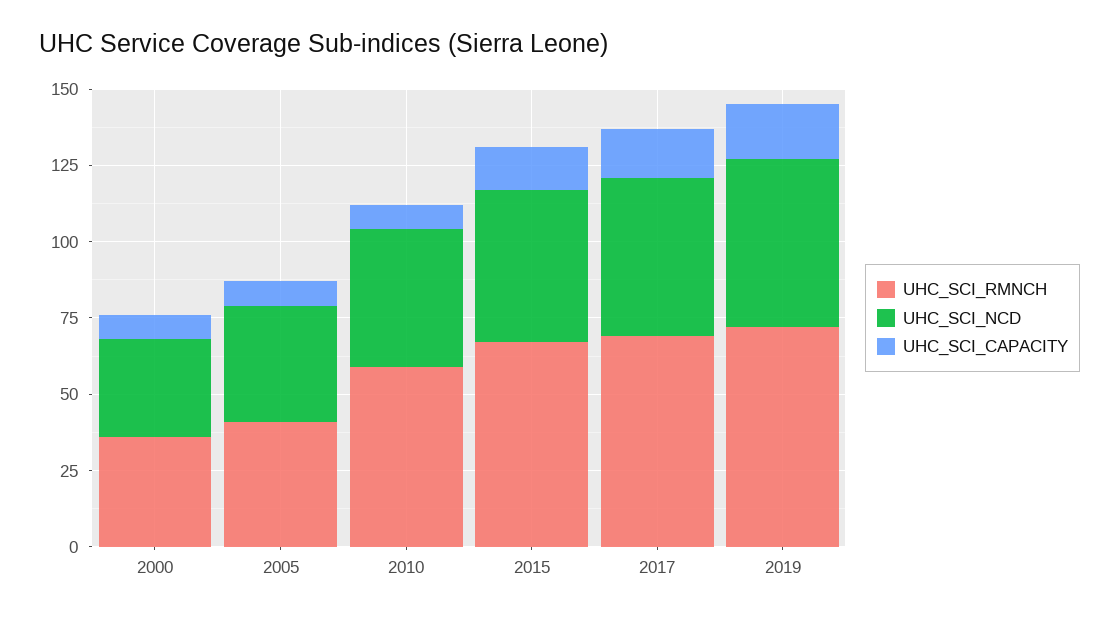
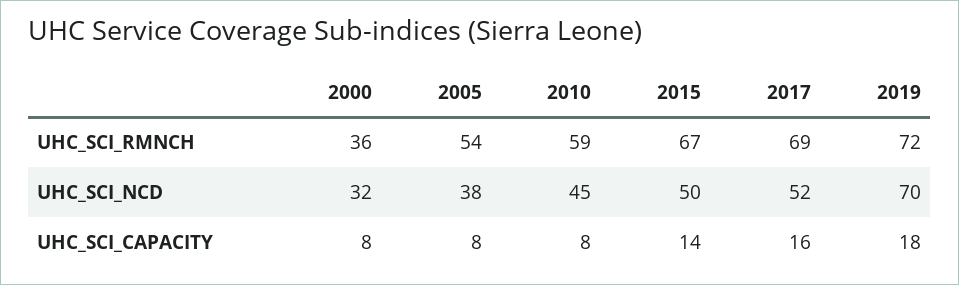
UHC_SCI_RMNCH, 2005: 40 -> 54
UHC_SCI_NCD, 2019: 55 -> 70

